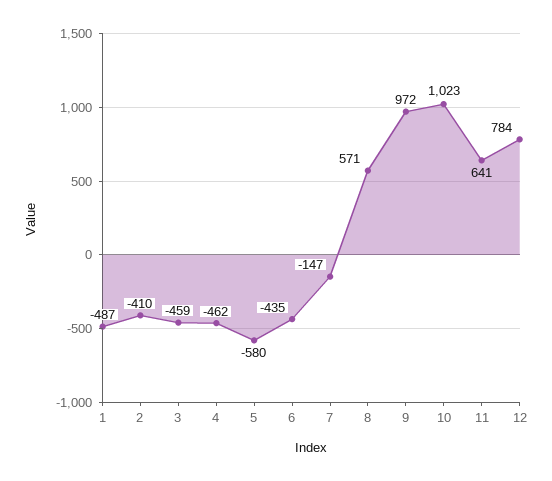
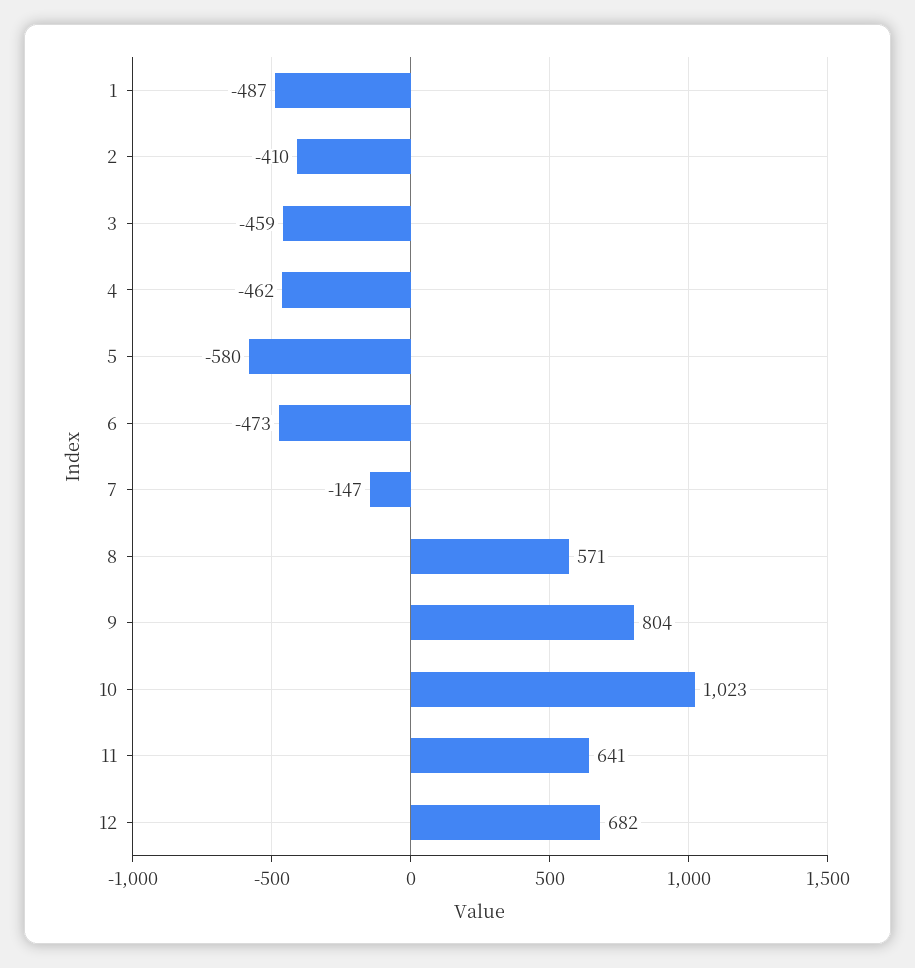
6: -435 -> -473
9: 972 -> 804
12: 784 -> 682

